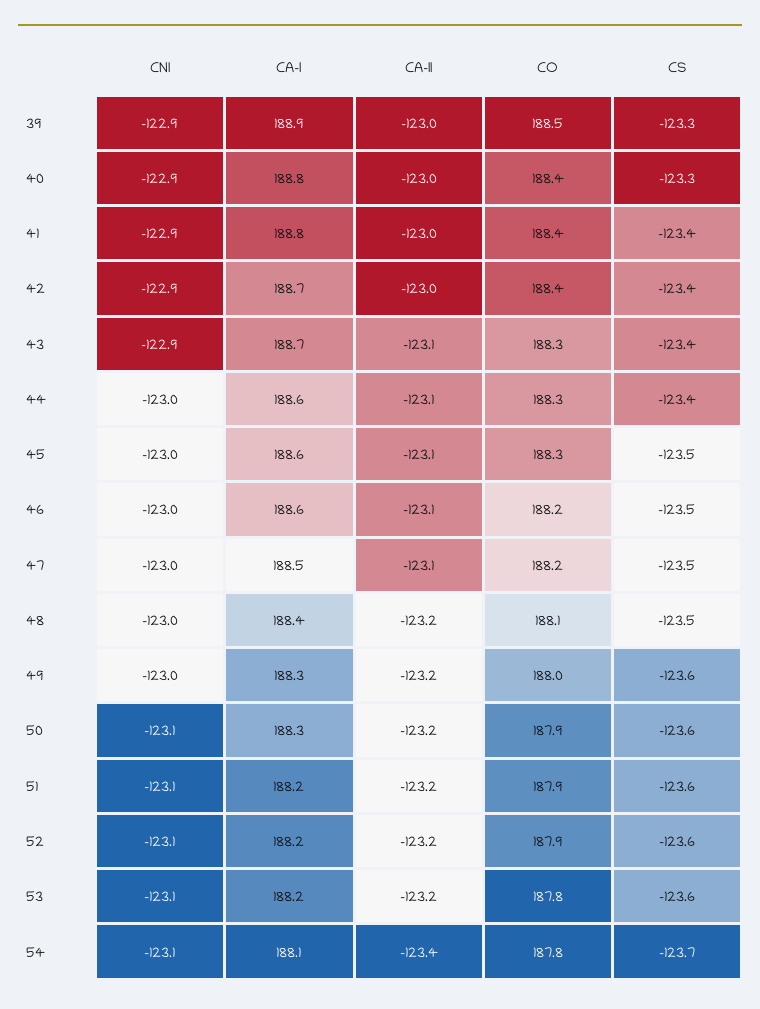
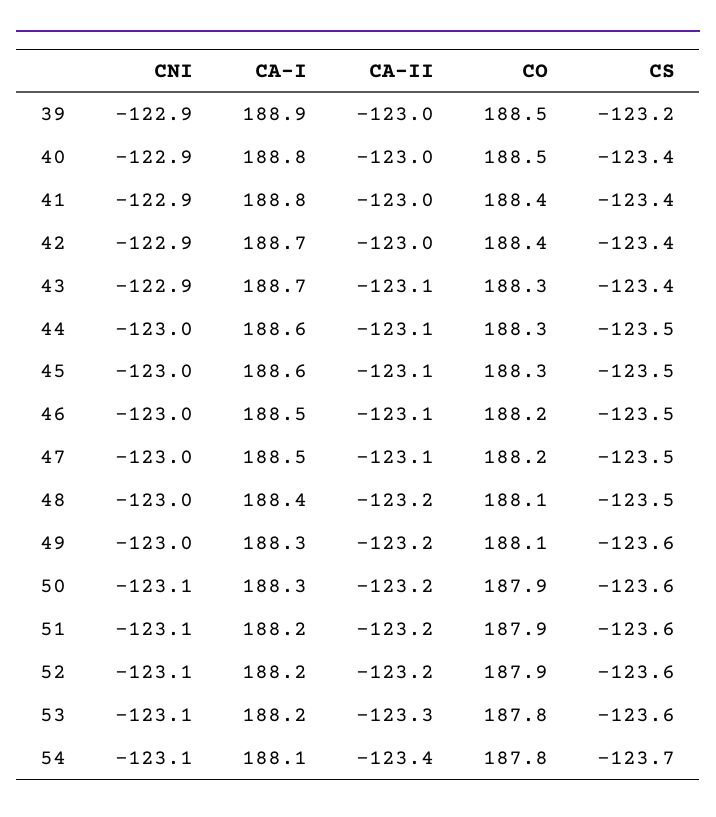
CS, 39: -123.3 -> -123.2
CO, 40: 188.4 -> 188.5
CS, 40: -123.3 -> -123.4
CS, 44: -123.4 -> -123.5
CA-I, 46: 188.6 -> 188.5
CO, 49: 188 -> 188.1
CA-II, 53: -123.2 -> -123.3

